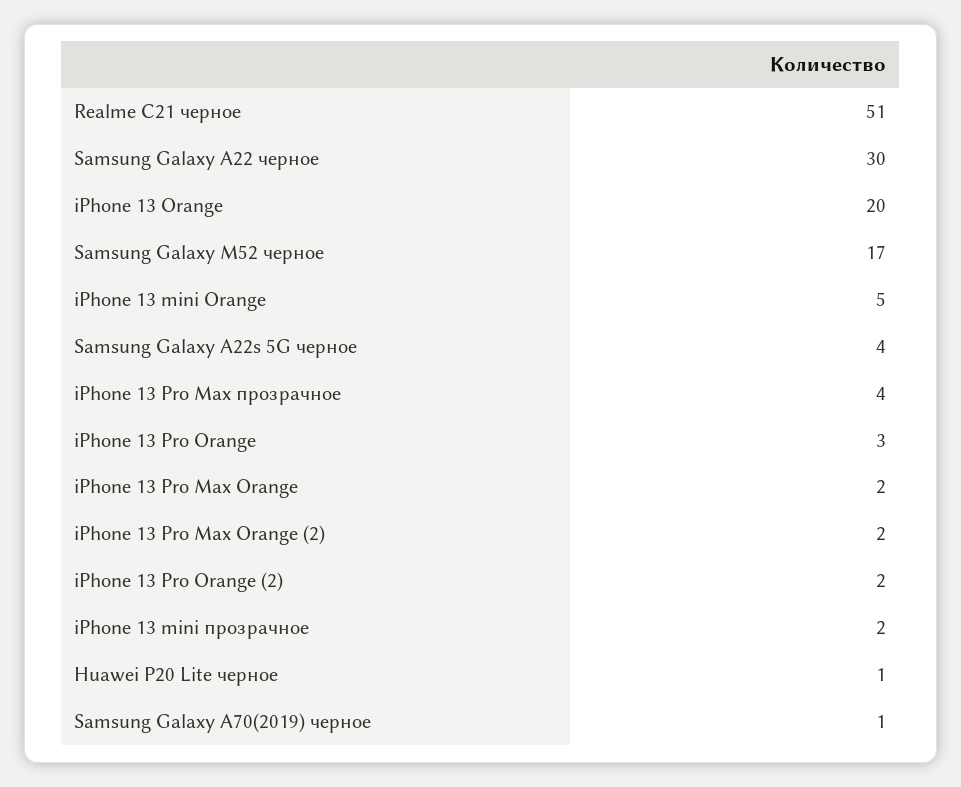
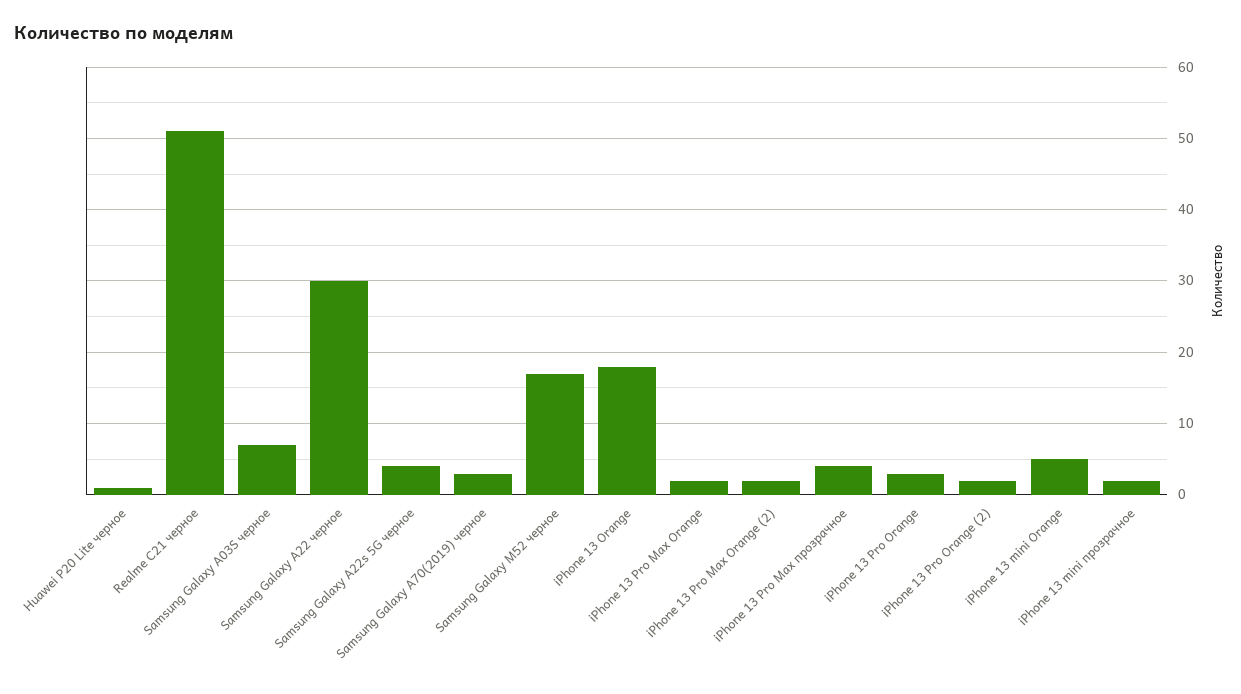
iPhone 13 Orange: 20 -> 18
Samsung Galaxy A70(2019) черное: 1 -> 3
Samsung Galaxy A03S черное: none -> 7

